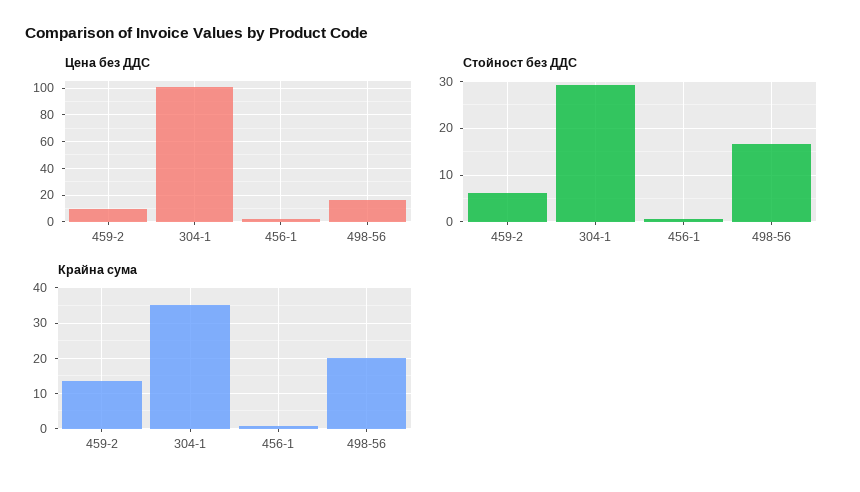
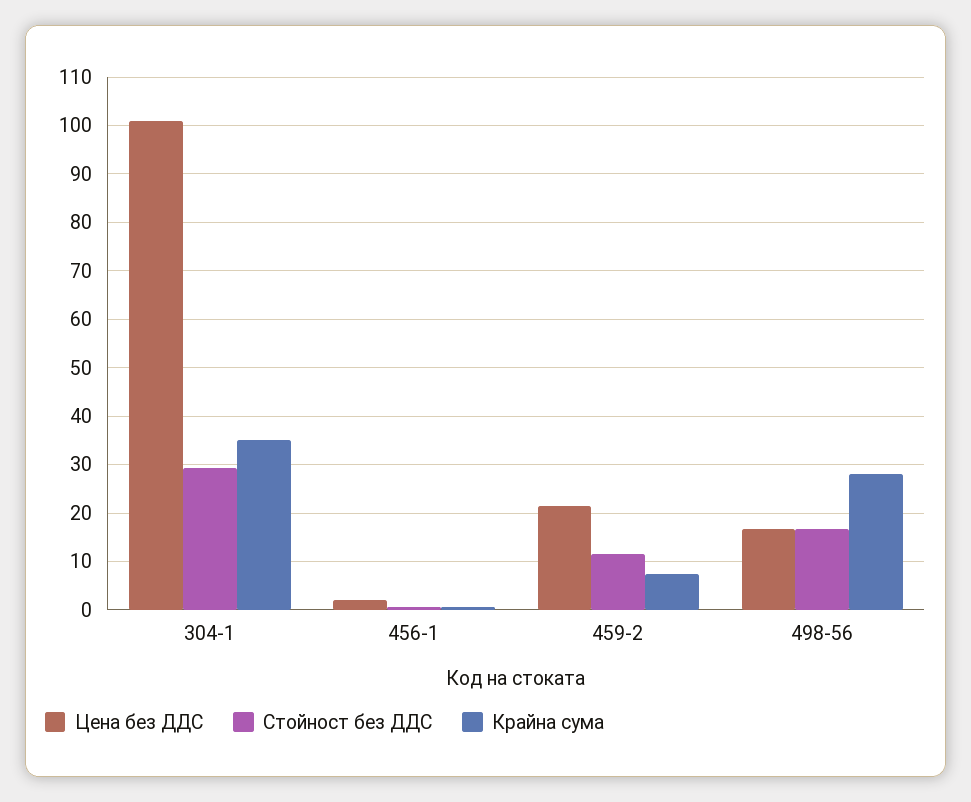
Цена без ДДС, 459-2: 10 -> 22
Стойност без ДДС, 459-2: 6 -> 12
Крайна сума, 459-2: 14 -> 8
Крайна сума, 498-56: 20 -> 28

